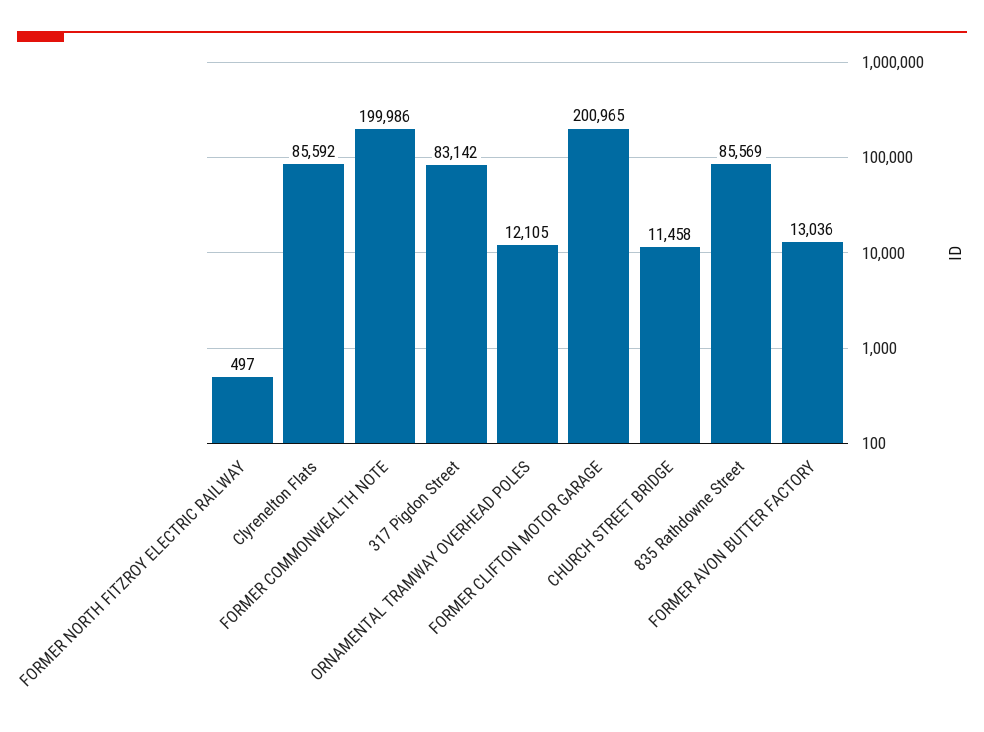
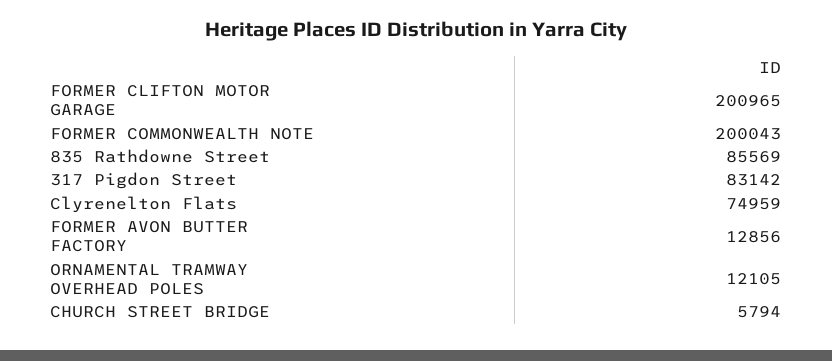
FORMER NORTH FITZROY ELECTRIC RAILWAY: 497 -> none
Clyrenelton Flats: 85592 -> 74959
FORMER COMMONWEALTH NOTE: 199986 -> 200043
CHURCH STREET BRIDGE: 11458 -> 5794
FORMER AVON BUTTER FACTORY: 13036 -> 12856

